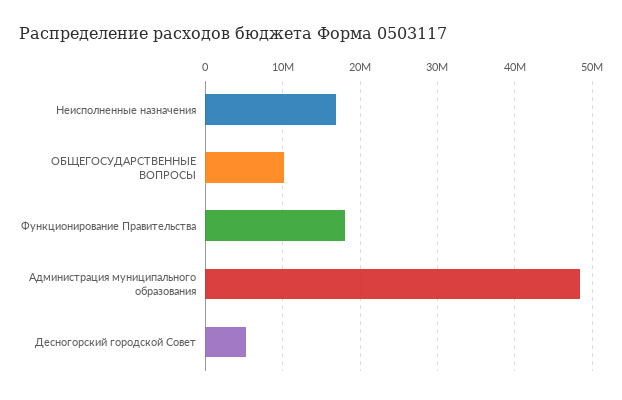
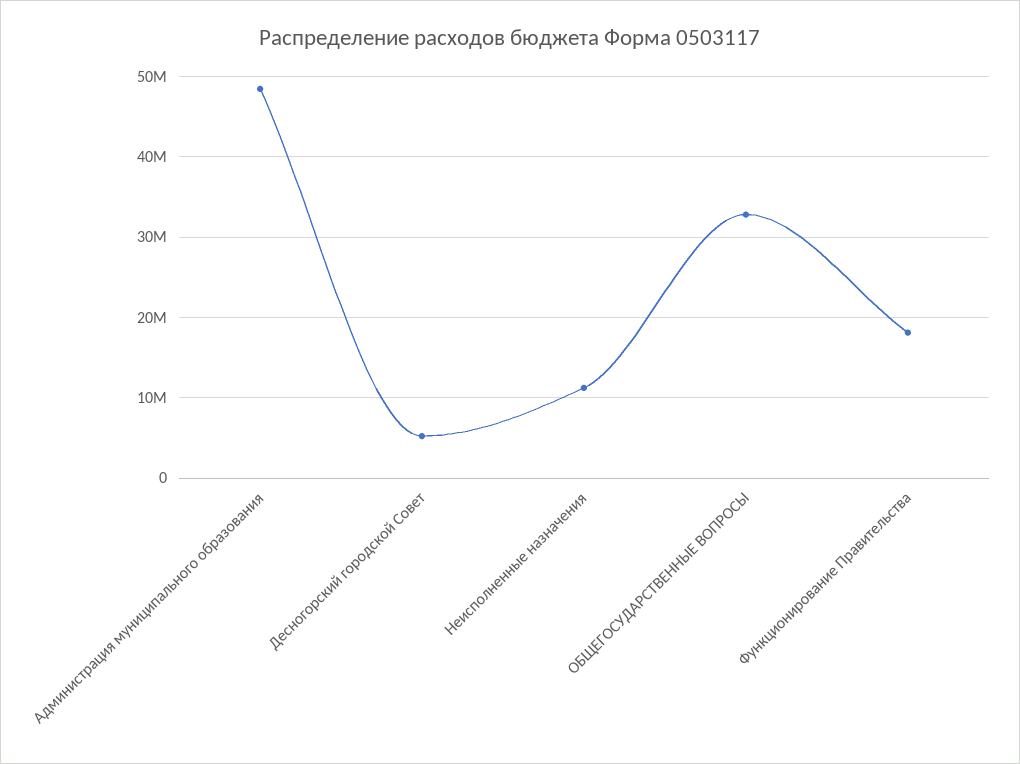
Неисполненные назначения: 17000000 -> 11000000
ОБЩЕГОСУДАРСТВЕННЫЕ ВОПРОСЫ: 10000000 -> 33000000

